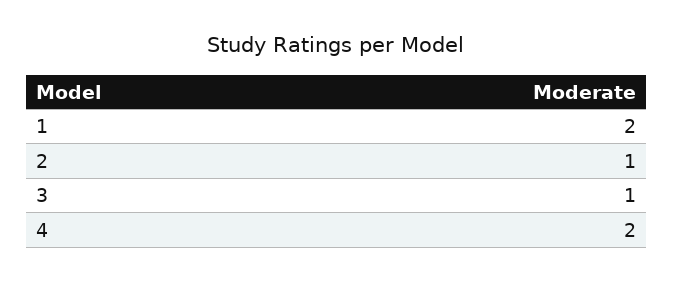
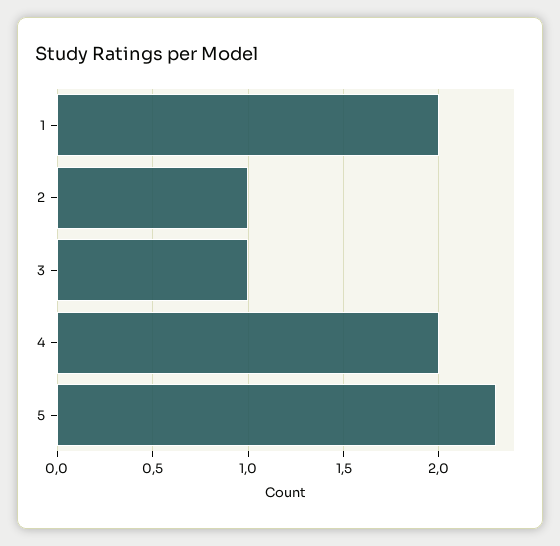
5: none -> 2.3

